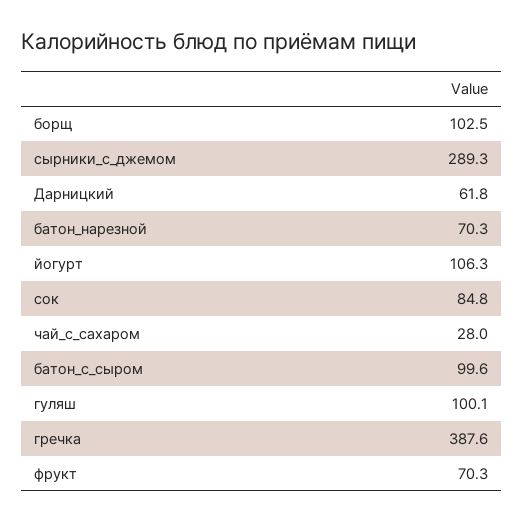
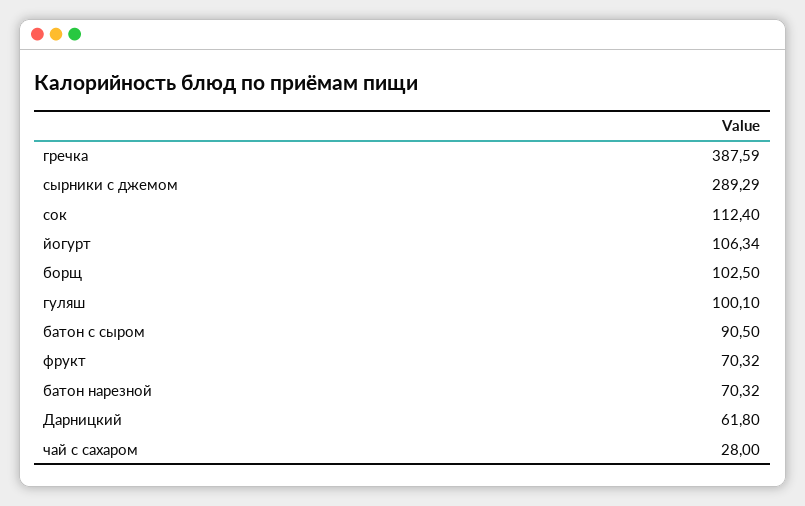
сок: 84.8 -> 112.4
батон_с_сыром: 99.6 -> 90.5

